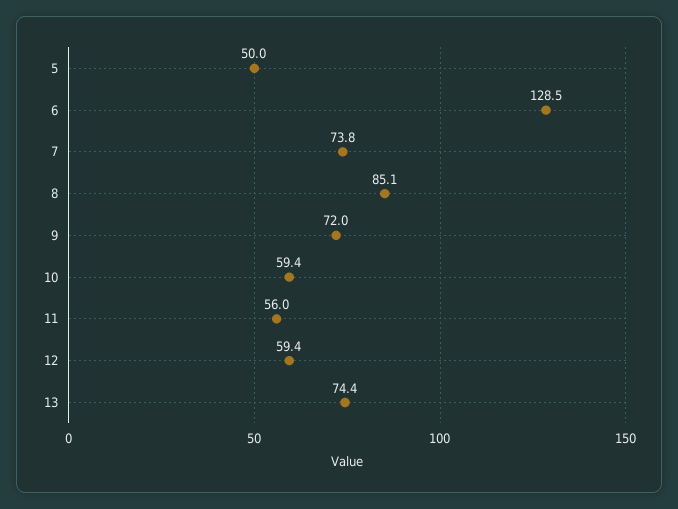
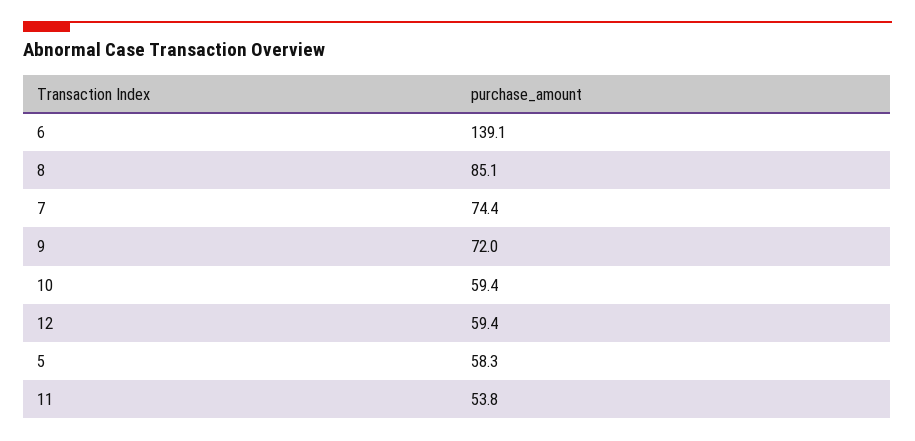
5: 50 -> 58.3
6: 128.5 -> 139.1
7: 73.8 -> 74.4
11: 56 -> 53.8
13: 74.4 -> none

